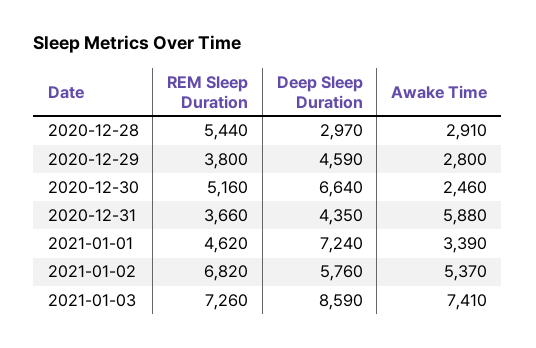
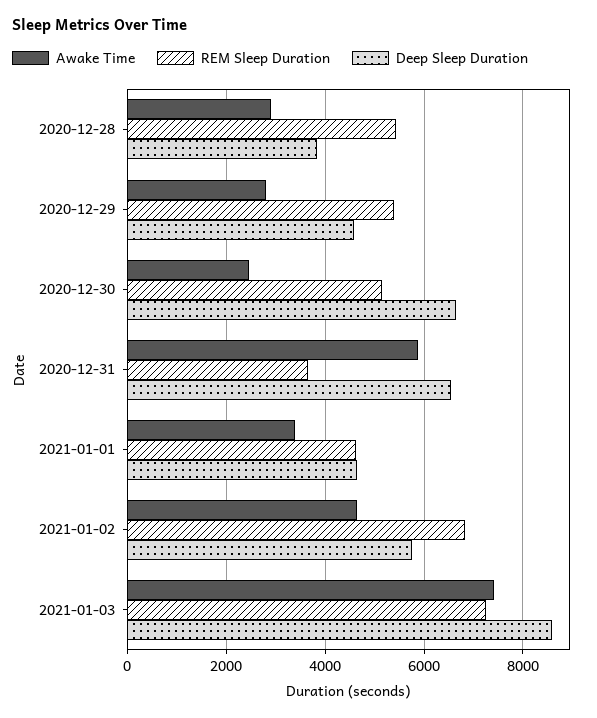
Deep Sleep Duration, 2020-12-28: 2970 -> 3800
REM Sleep Duration, 2020-12-29: 3800 -> 5400
Deep Sleep Duration, 2020-12-31: 4350 -> 6600
Deep Sleep Duration, 2021-01-01: 7240 -> 4600
Awake Time, 2021-01-02: 5370 -> 4600

